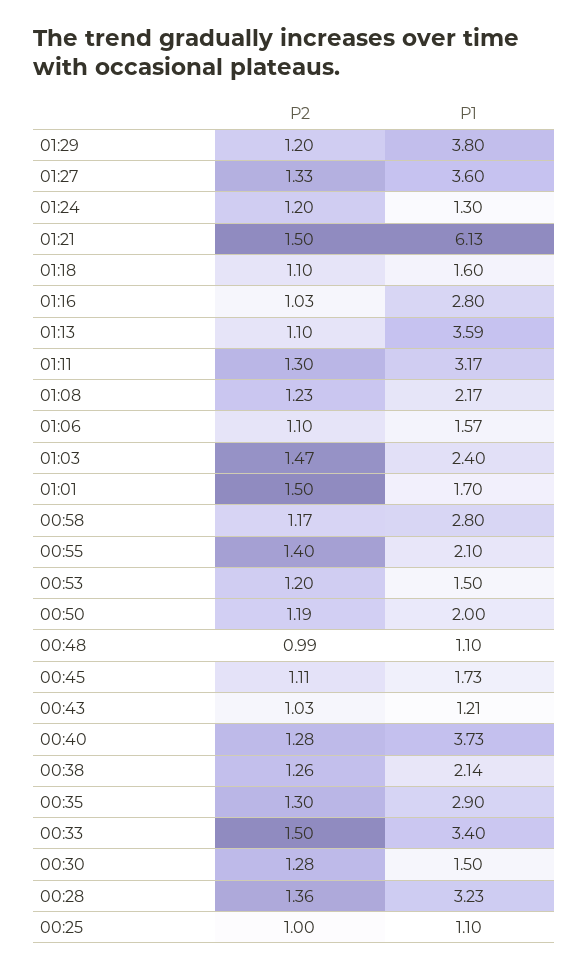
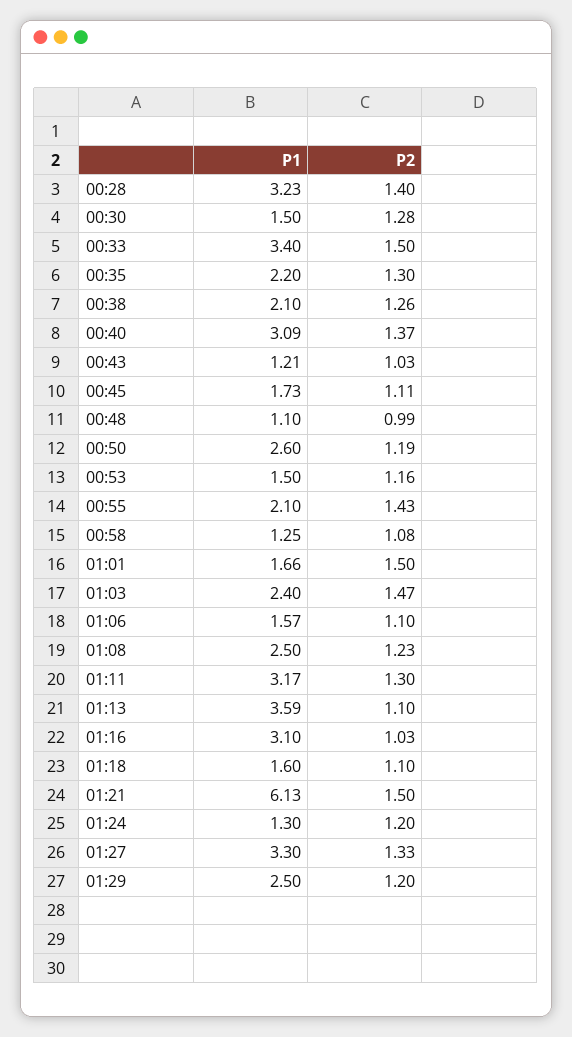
P1, 01:29: 3.8 -> 2.5
P1, 01:27: 3.6 -> 3.3
P1, 01:16: 2.8 -> 3.1
P1, 01:08: 2.17 -> 2.5
P1, 01:01: 1.7 -> 1.66
P2, 00:58: 1.17 -> 1.08
P1, 00:58: 2.8 -> 1.25
P2, 00:55: 1.4 -> 1.43
P2, 00:53: 1.2 -> 1.16
P1, 00:50: 2 -> 2.6
P2, 00:40: 1.28 -> 1.37
P1, 00:40: 3.73 -> 3.09
P1, 00:38: 2.14 -> 2.1
P1, 00:35: 2.9 -> 2.2
P2, 00:28: 1.36 -> 1.4
P2, 00:25: 1 -> none
P1, 00:25: 1.1 -> none

